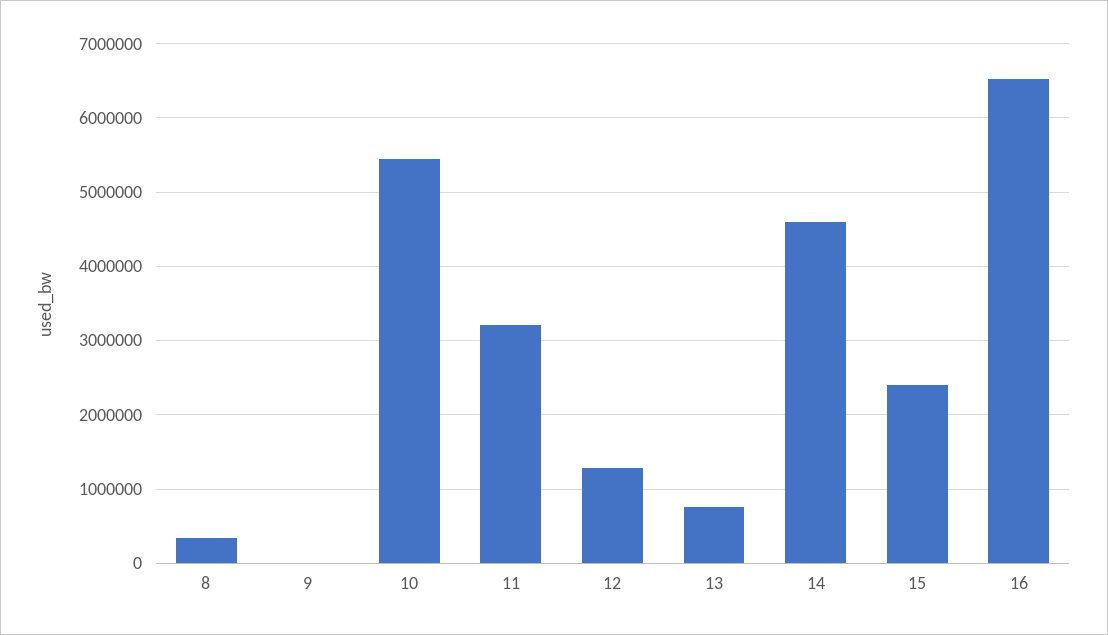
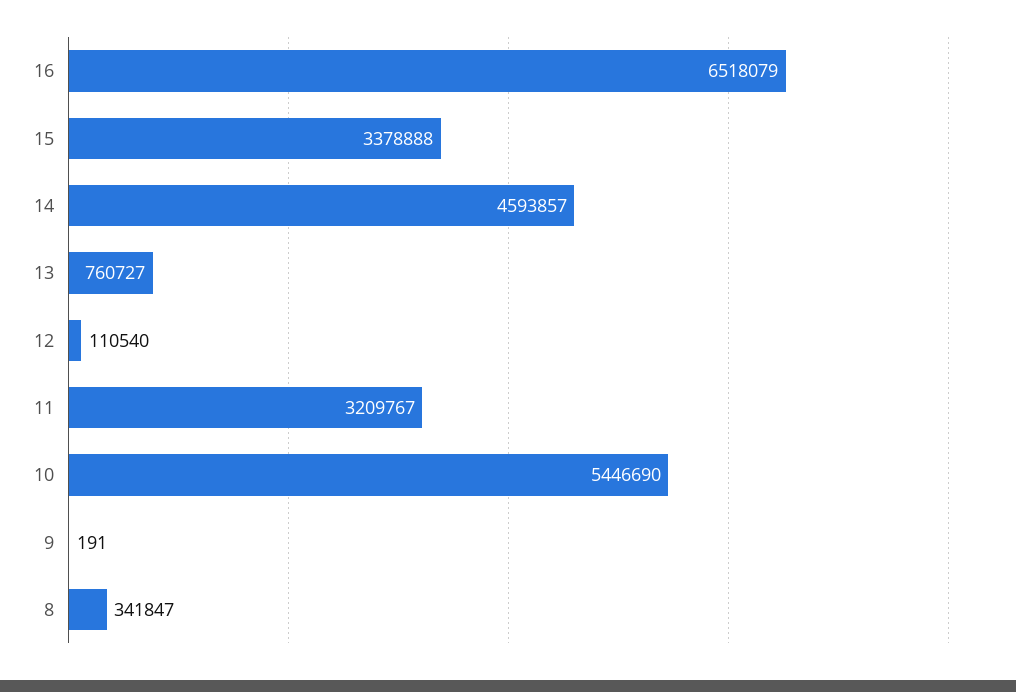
12: 1300000 -> 110540
15: 2400000 -> 3378888

